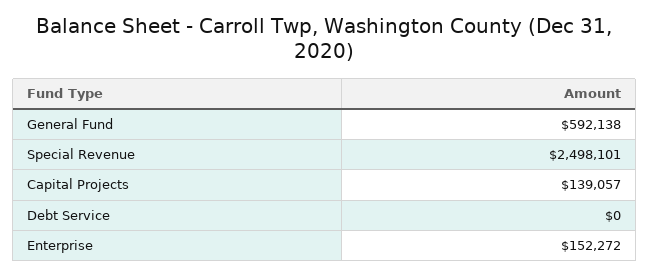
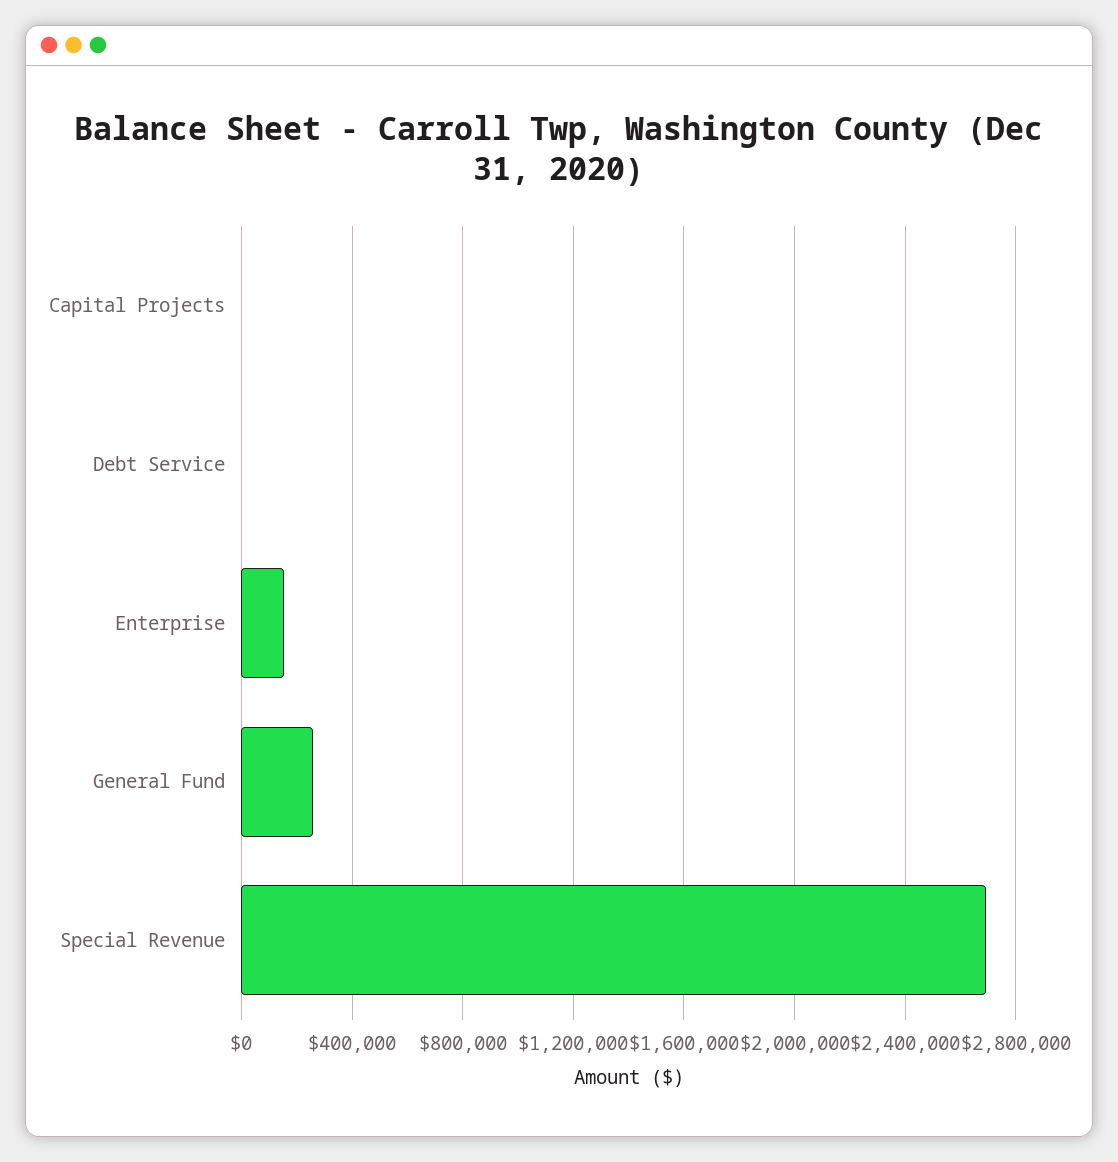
General Fund: 592138 -> 250000
Special Revenue: 2498101 -> 2700000
Capital Projects: 139057 -> 0

